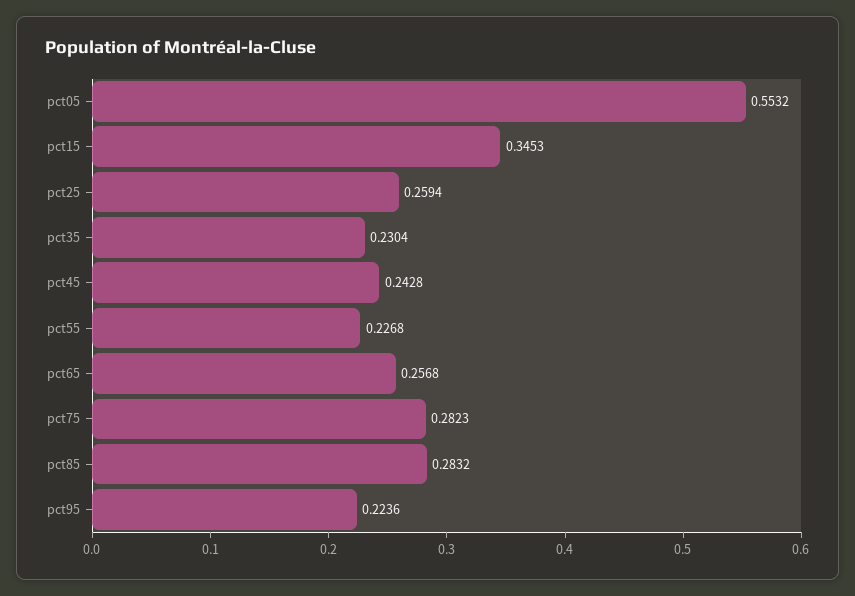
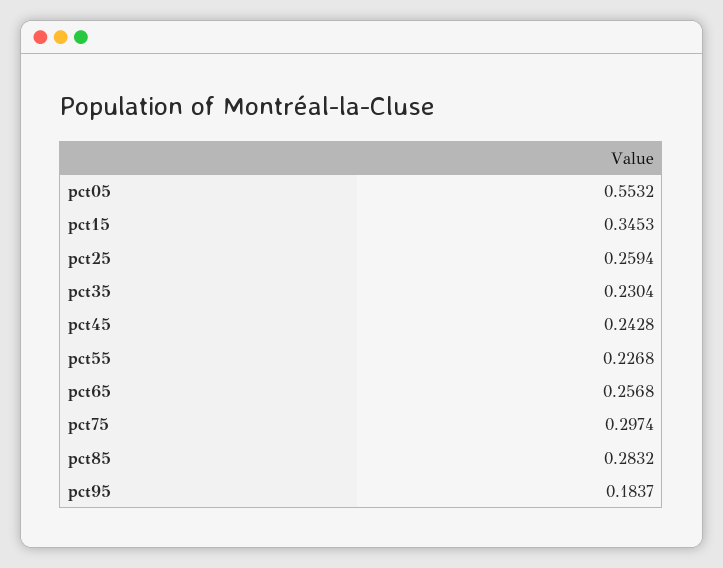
pct75: 0.2823 -> 0.2974
pct95: 0.2236 -> 0.1837

